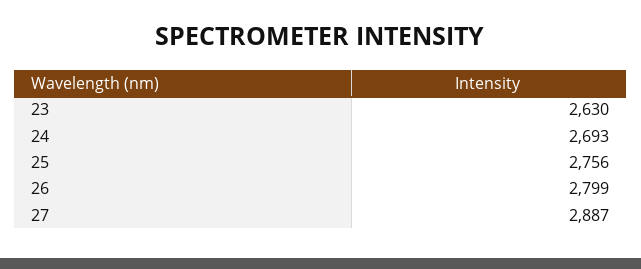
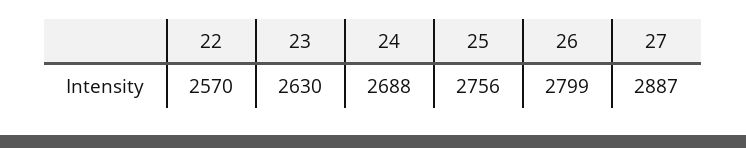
24: 2693 -> 2688
22: none -> 2570

